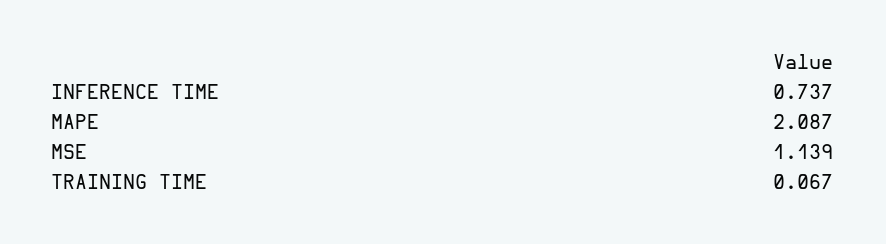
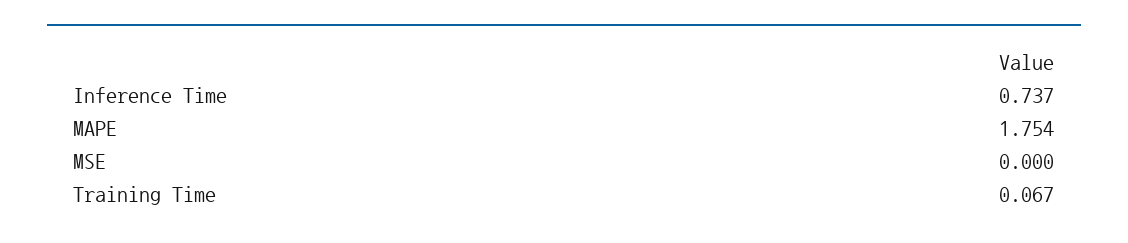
MAPE: 2.087 -> 1.754
MSE: 1.139 -> 0

